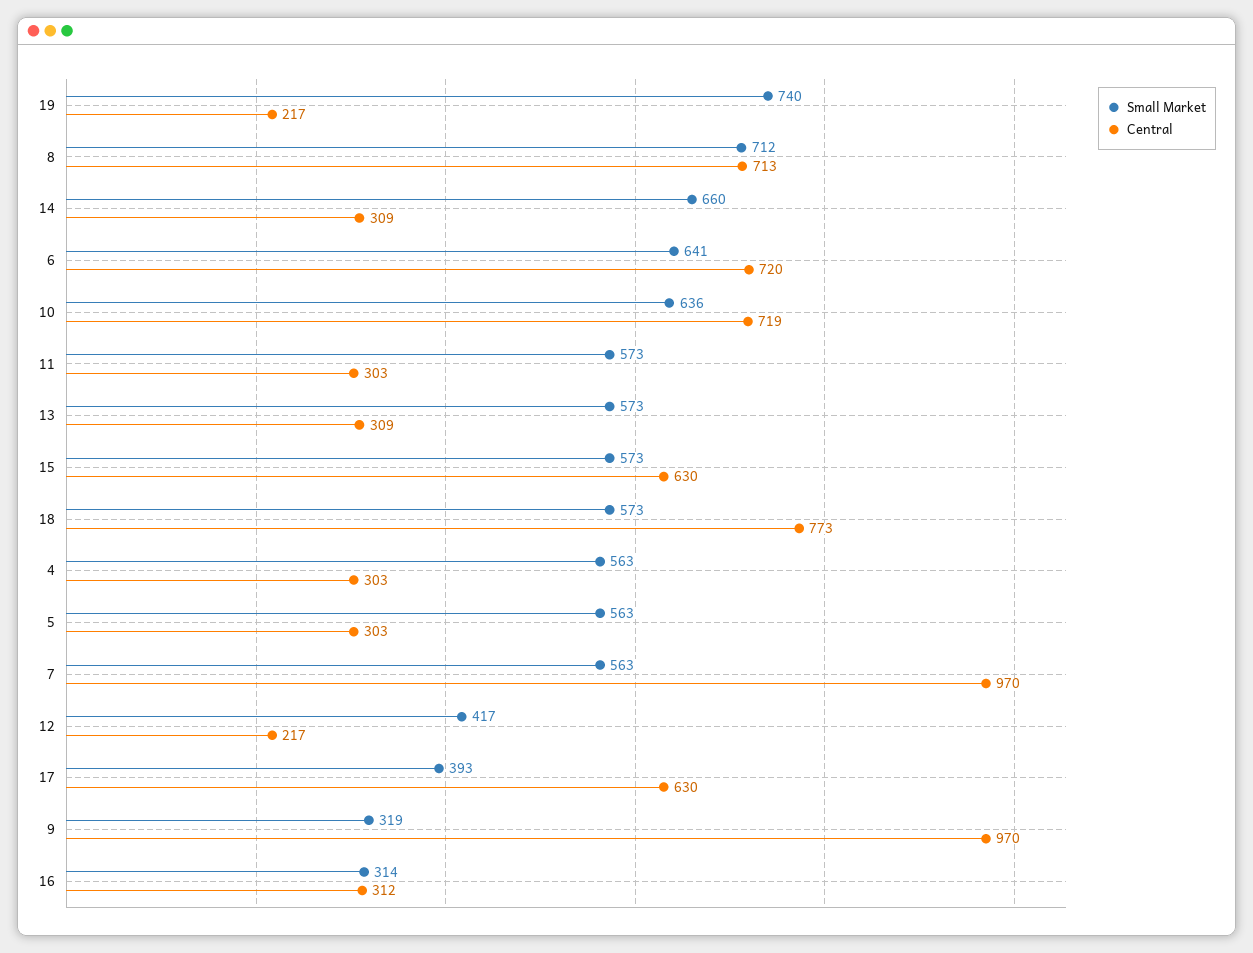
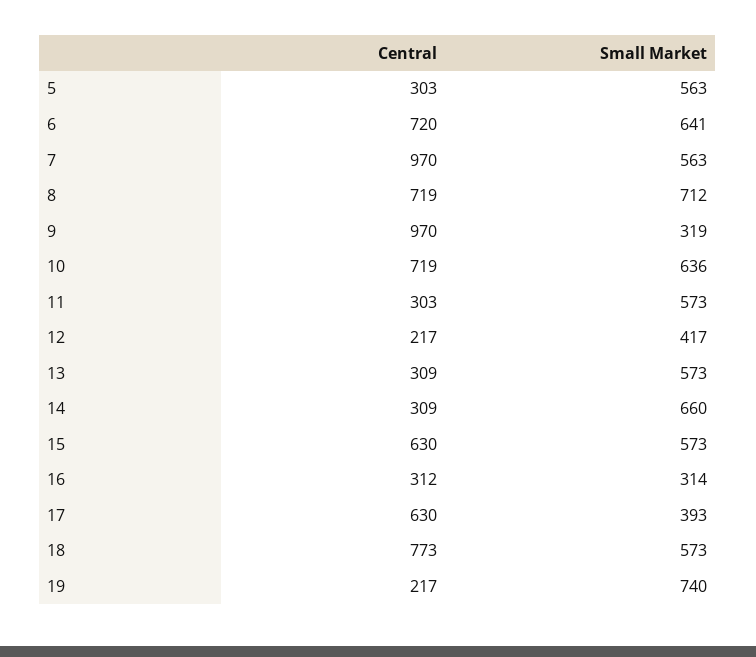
Central, 8: 713 -> 719
Small Market, 4: 563 -> none
Central, 4: 303 -> none

